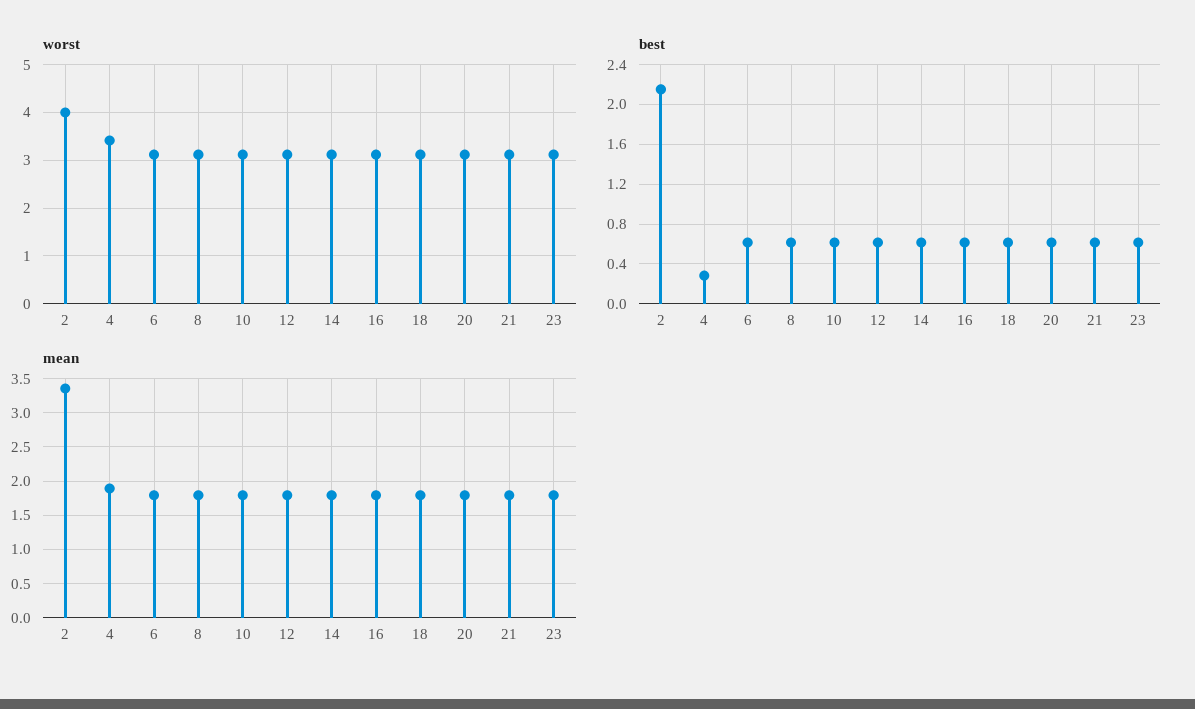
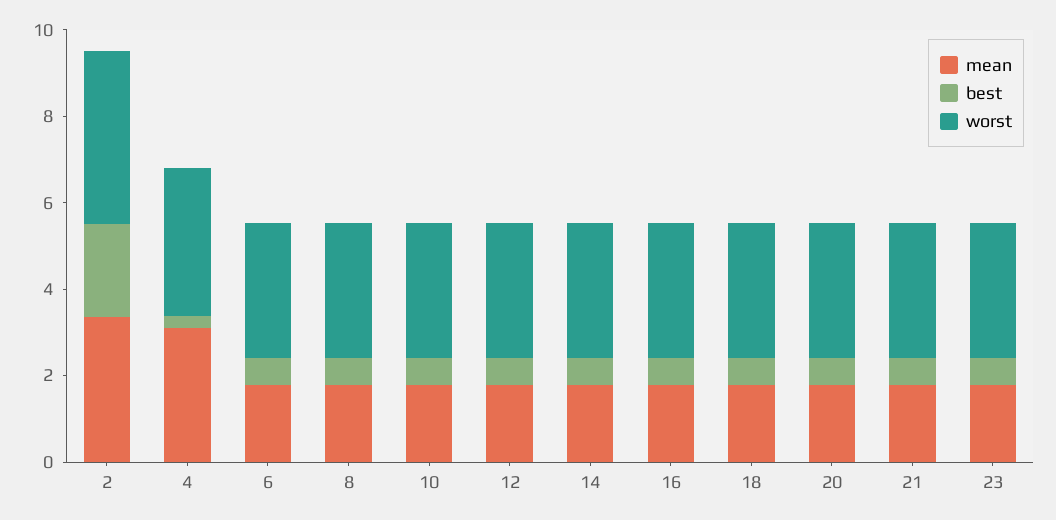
mean, 4: 1.9 -> 3

